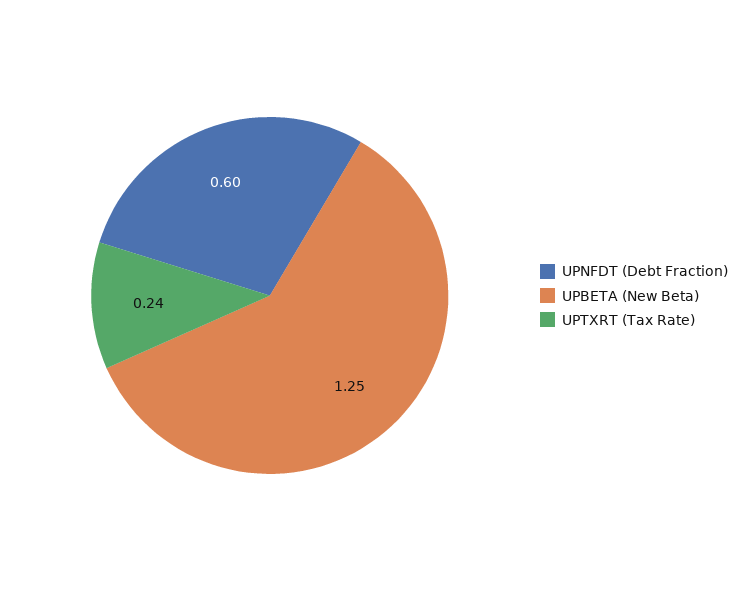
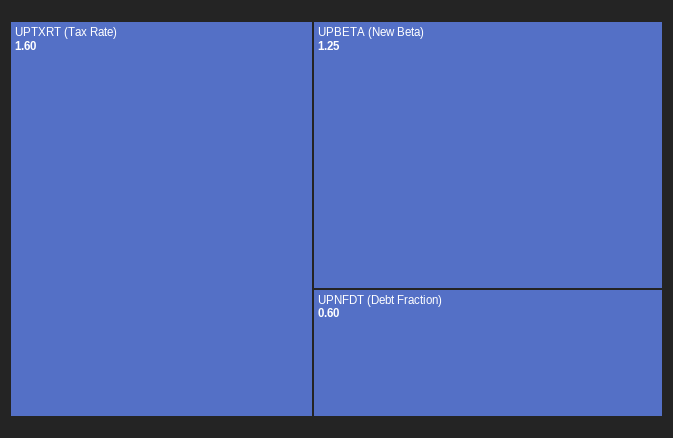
UPTXRT (Tax Rate): 0.24 -> 1.6

